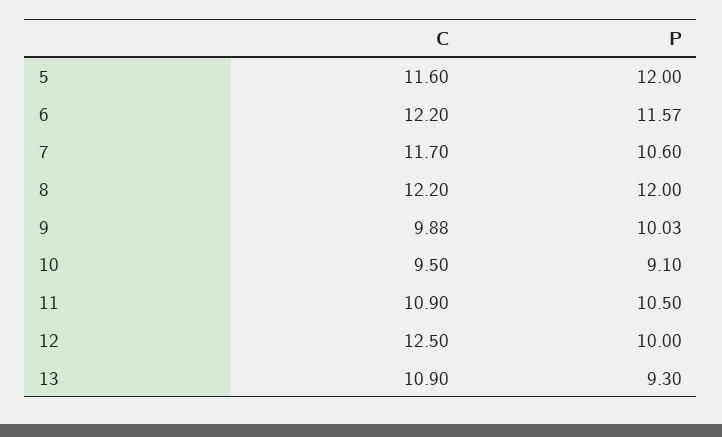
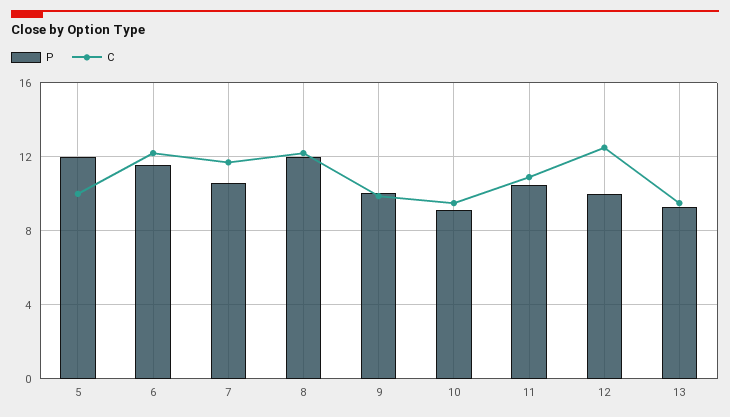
C, 5: 11.6 -> 10
C, 13: 10.9 -> 9.5

